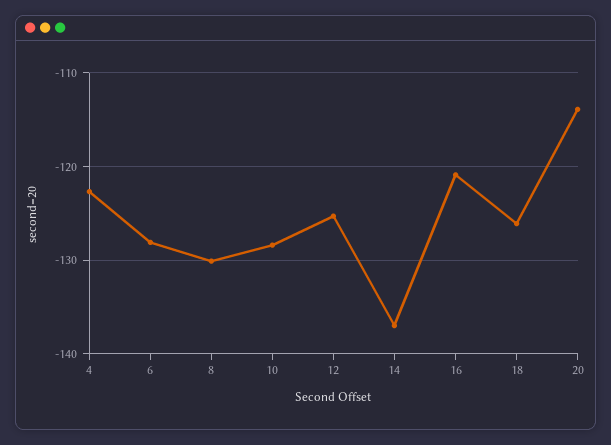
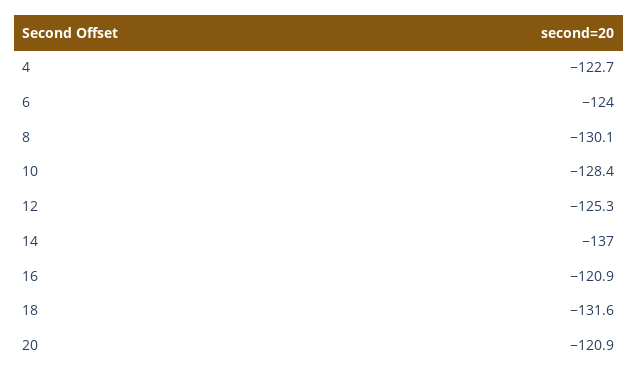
6: -128 -> -124
18: -126 -> -131.6
20: -114 -> -120.9

